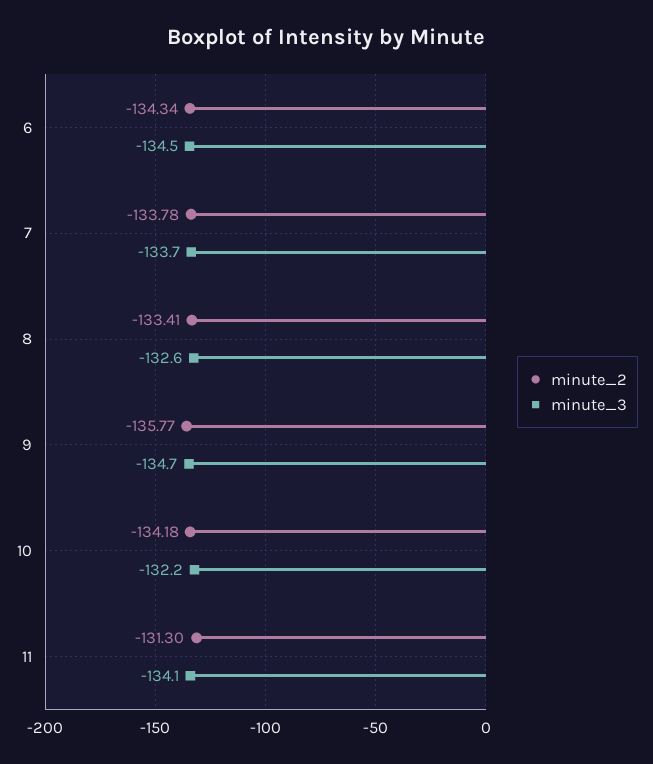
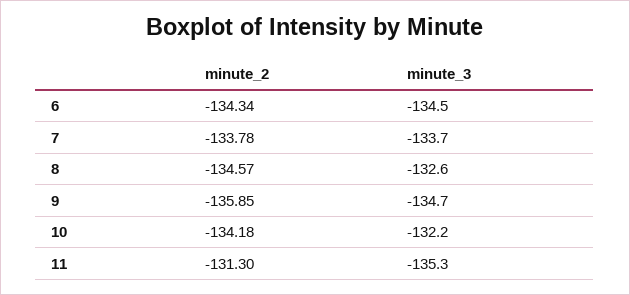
minute_2, 8: -133.41 -> -134.57
minute_2, 9: -135.77 -> -135.85
minute_3, 11: -134.1 -> -135.3

